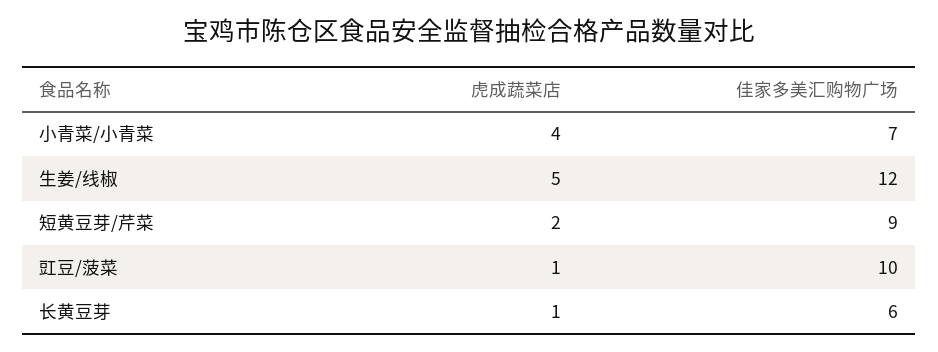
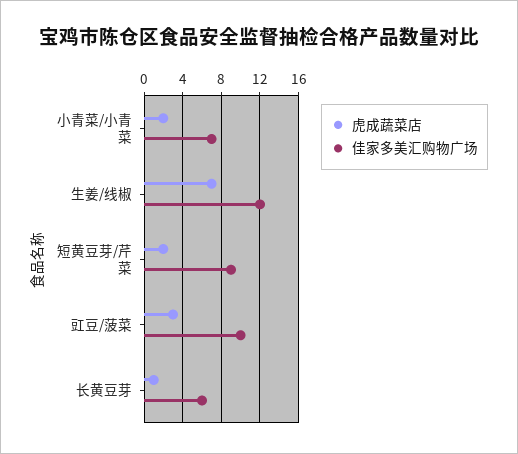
虎成蔬菜店, 小青菜/小青菜: 4 -> 2
虎成蔬菜店, 生姜/线椒: 5 -> 7
虎成蔬菜店, 豇豆/菠菜: 1 -> 3

